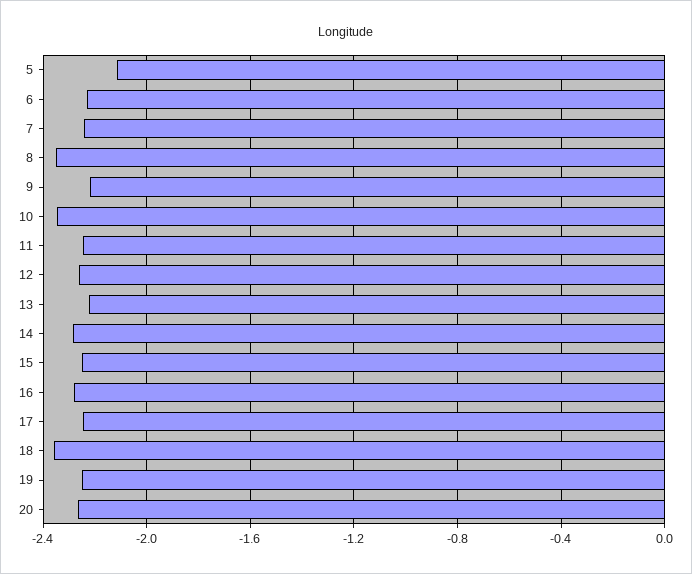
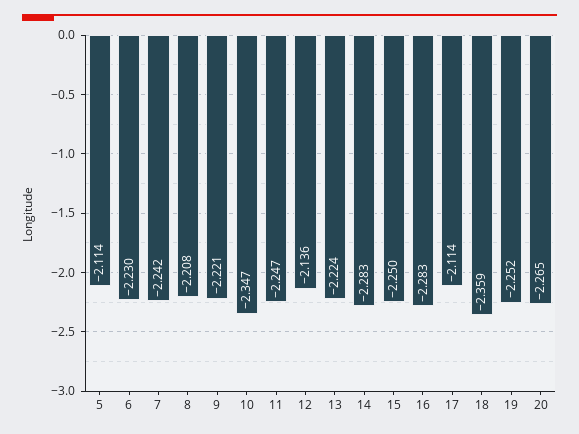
8: -2.35 -> -2.208
12: -2.25 -> -2.136
17: -2.25 -> -2.114

